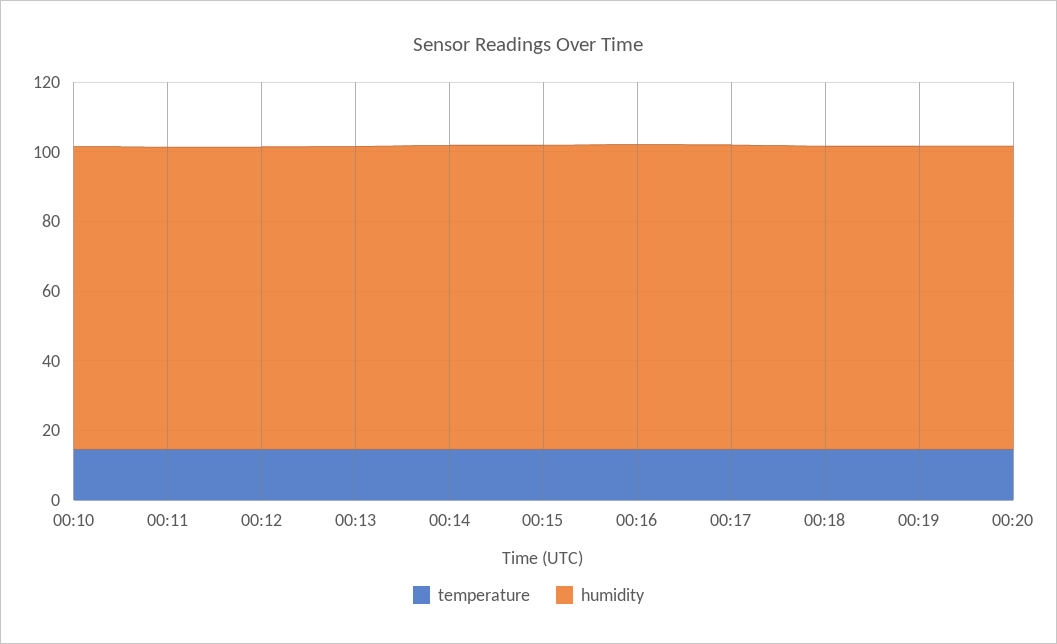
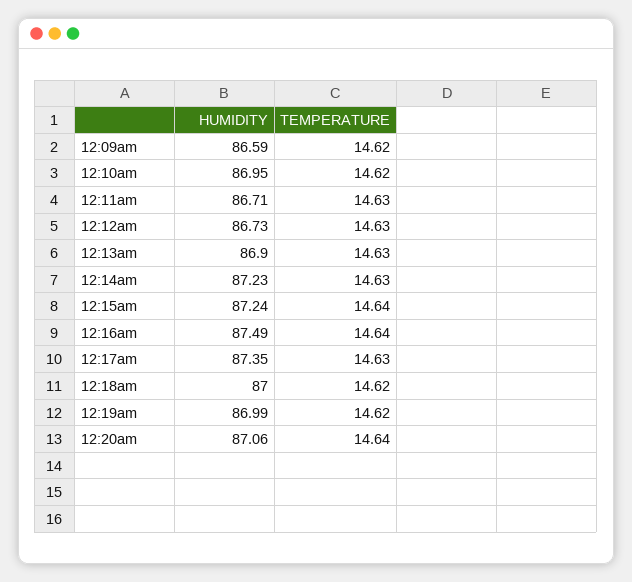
humidity, 12:09am: none -> 86.59
temperature, 12:09am: none -> 14.62

